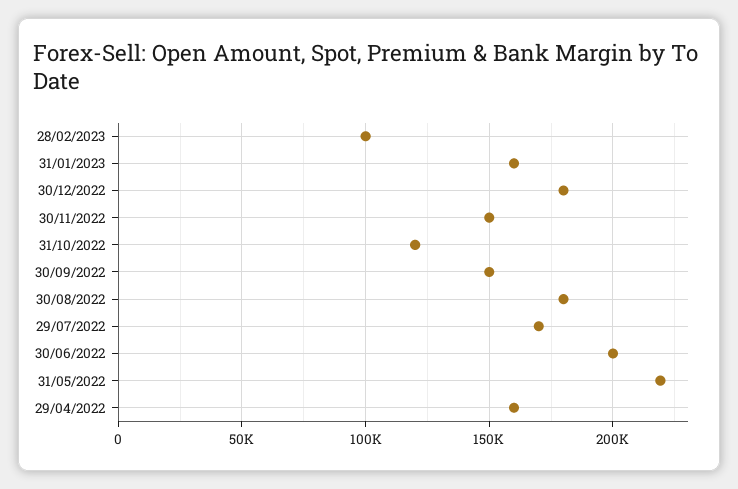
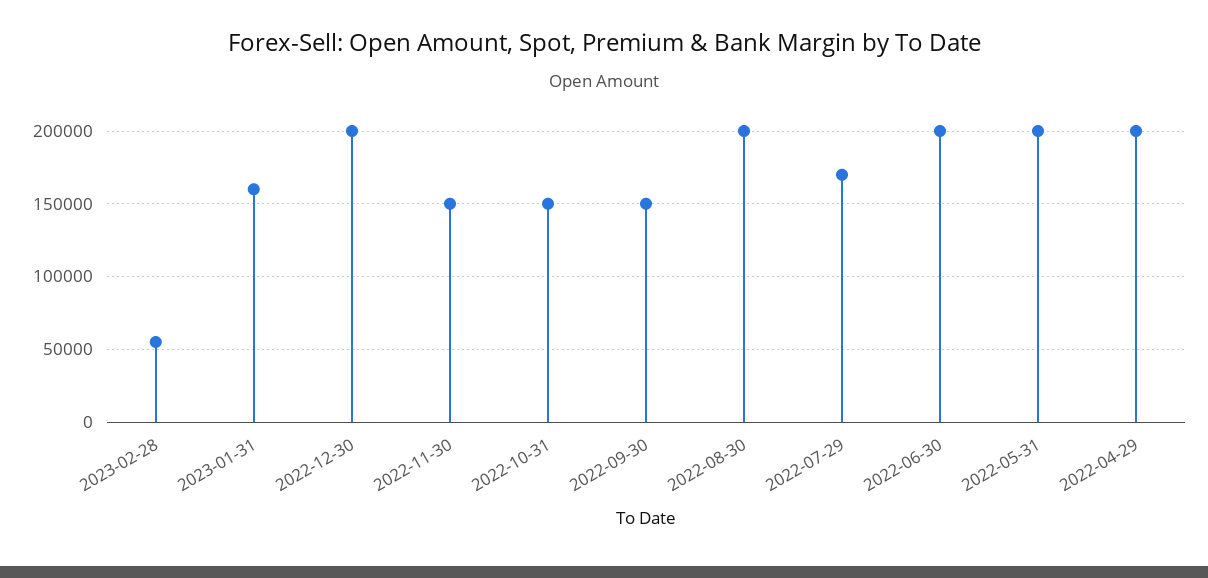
28/02/2023: 100000 -> 55000
30/12/2022: 180000 -> 200000
31/10/2022: 120000 -> 150000
30/08/2022: 180000 -> 200000
31/05/2022: 220000 -> 200000
29/04/2022: 160000 -> 200000

